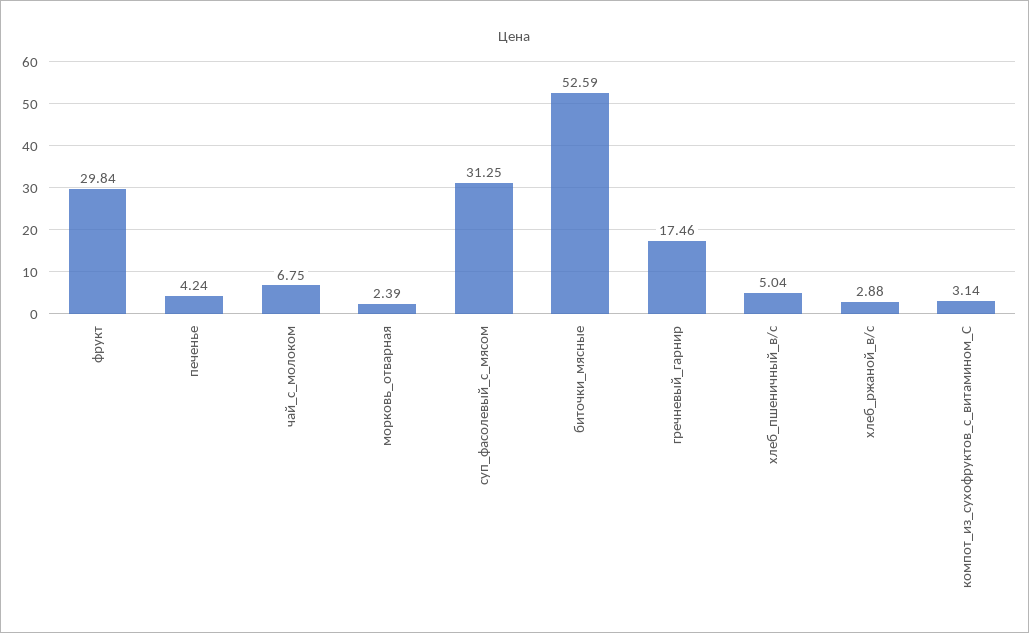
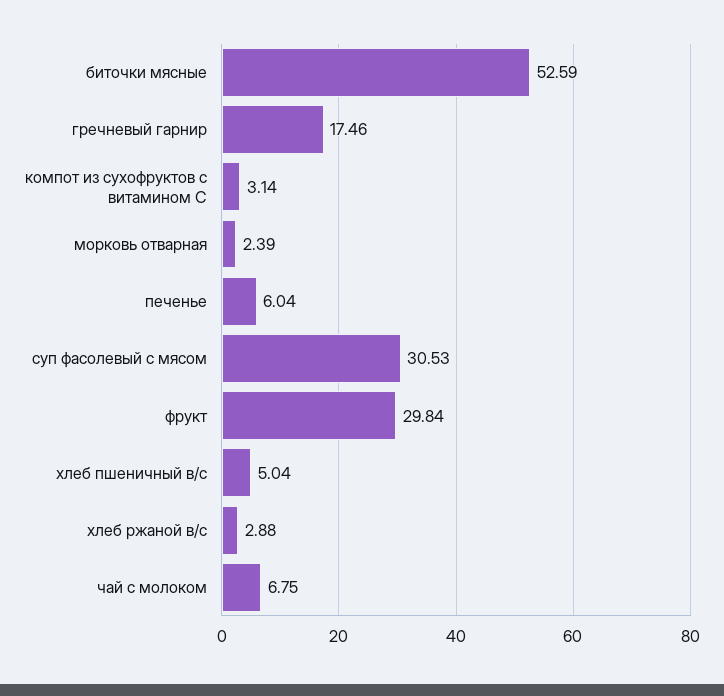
печенье: 4.24 -> 6.04
суп_фасолевый_с_мясом: 31.25 -> 30.53

